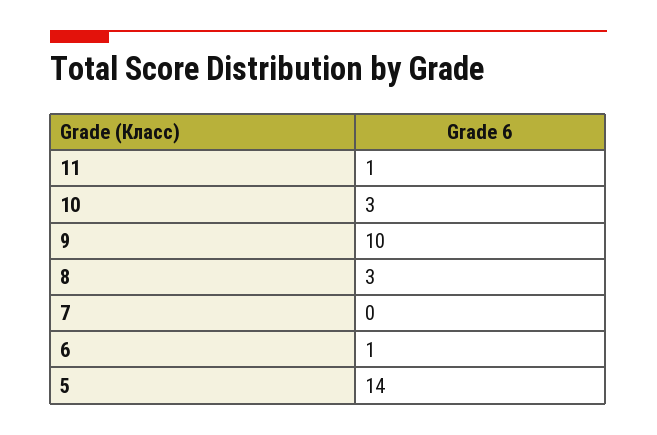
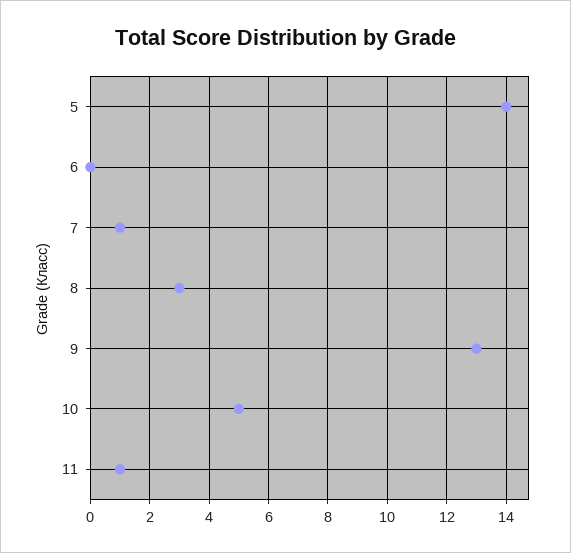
10: 3 -> 5
9: 10 -> 13
7: 0 -> 1
6: 1 -> 0

